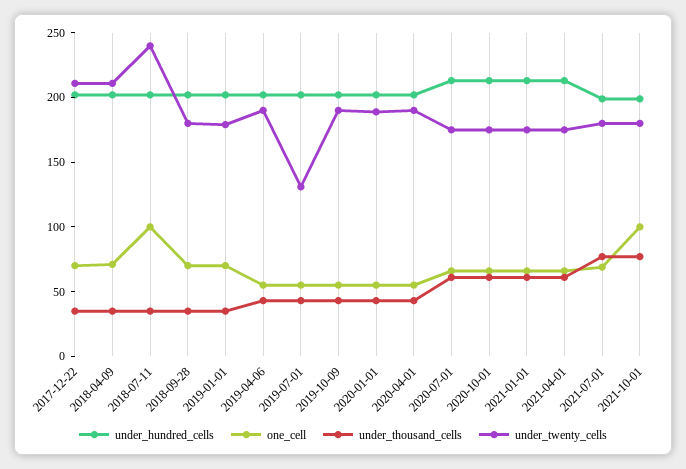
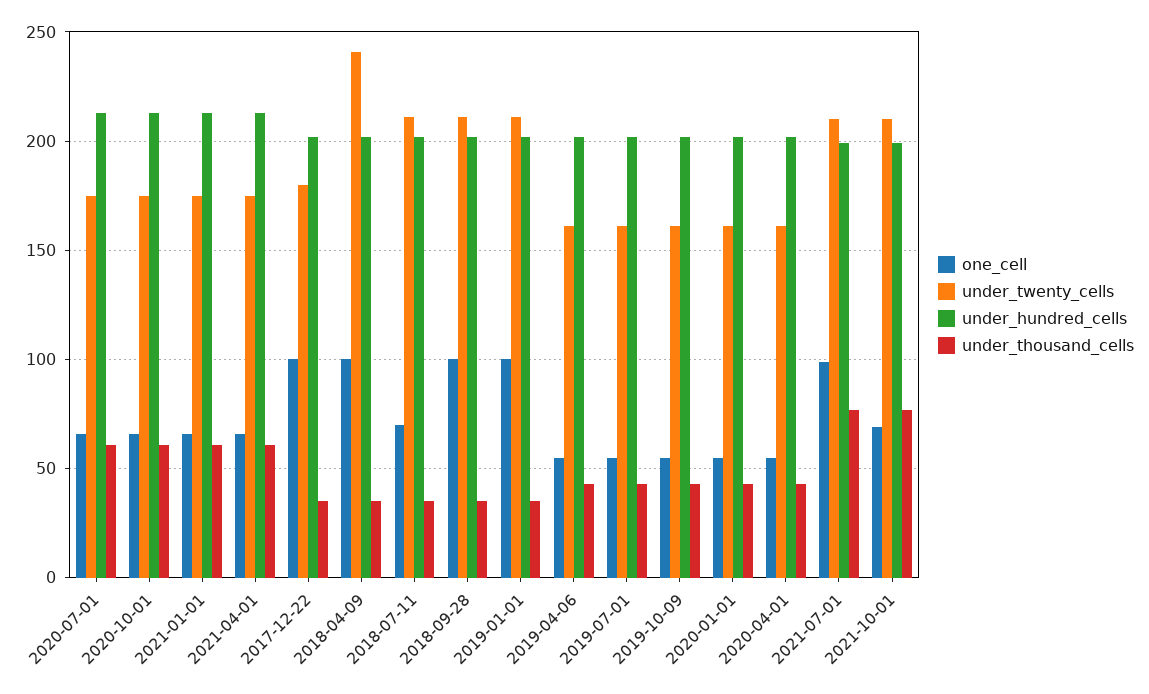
one_cell, 2017-12-22: 70 -> 100
under_twenty_cells, 2017-12-22: 210 -> 180
one_cell, 2018-04-09: 70 -> 100
under_twenty_cells, 2018-04-09: 210 -> 240
one_cell, 2018-07-11: 100 -> 70
under_twenty_cells, 2018-07-11: 240 -> 210
one_cell, 2018-09-28: 70 -> 100
under_twenty_cells, 2018-09-28: 180 -> 210
one_cell, 2019-01-01: 70 -> 100
under_twenty_cells, 2019-01-01: 180 -> 210
under_twenty_cells, 2019-04-06: 190 -> 160
under_twenty_cells, 2019-07-01: 130 -> 160
under_twenty_cells, 2019-10-09: 190 -> 160
under_twenty_cells, 2020-01-01: 190 -> 160
under_twenty_cells, 2020-04-01: 190 -> 160
one_cell, 2021-07-01: 70 -> 100
under_twenty_cells, 2021-07-01: 180 -> 210
one_cell, 2021-10-01: 100 -> 70
under_twenty_cells, 2021-10-01: 180 -> 210

